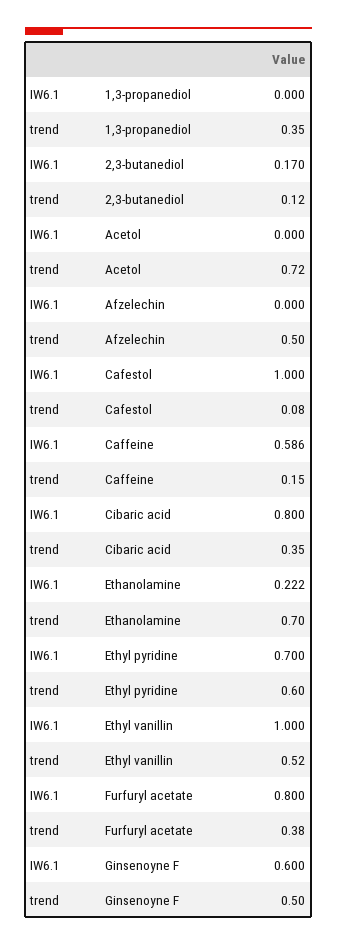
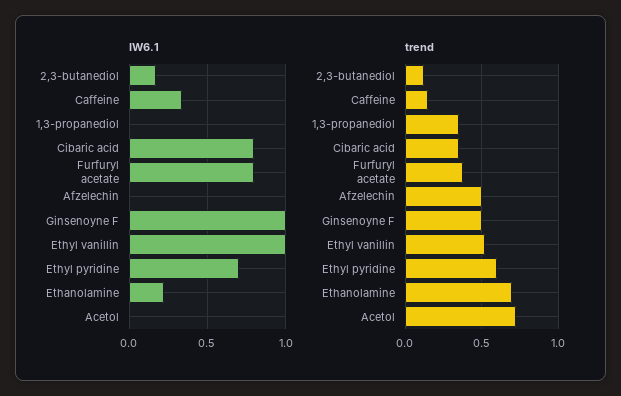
IW6.1, Cafestol: 1 -> none
trend, Cafestol: 0.08 -> none
IW6.1, Caffeine: 0.586 -> 0.35
IW6.1, Ginsenoyne F: 0.6 -> 1

